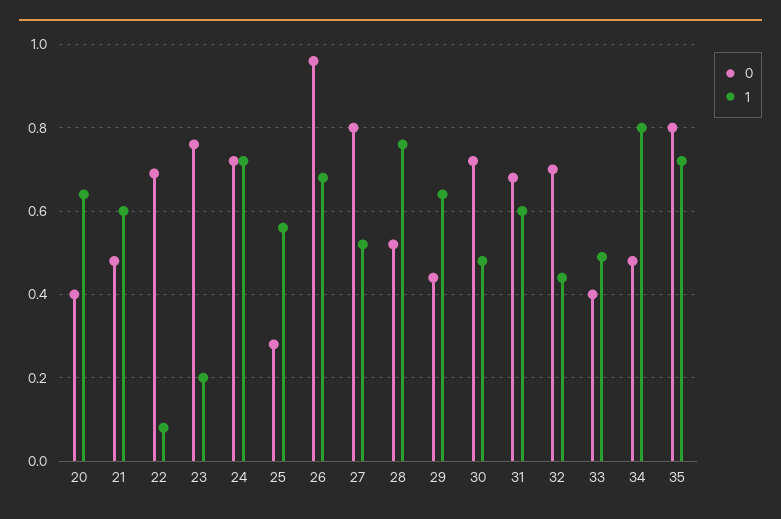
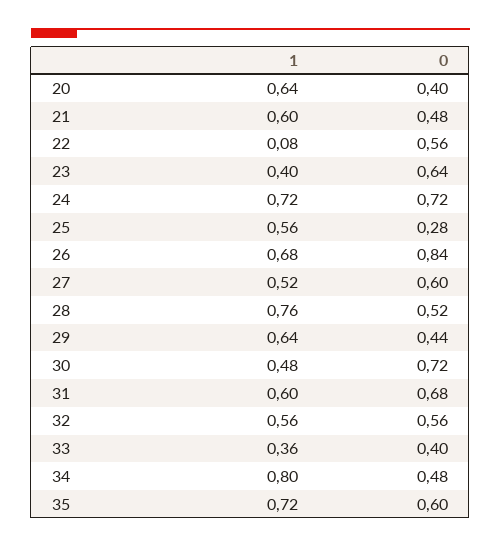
0, 22: 0.7 -> 0.56
0, 23: 0.75 -> 0.64
1, 23: 0.2 -> 0.4
0, 26: 0.95 -> 0.84
0, 27: 0.8 -> 0.6
0, 32: 0.7 -> 0.56
1, 32: 0.45 -> 0.56
1, 33: 0.5 -> 0.36
0, 35: 0.8 -> 0.6

